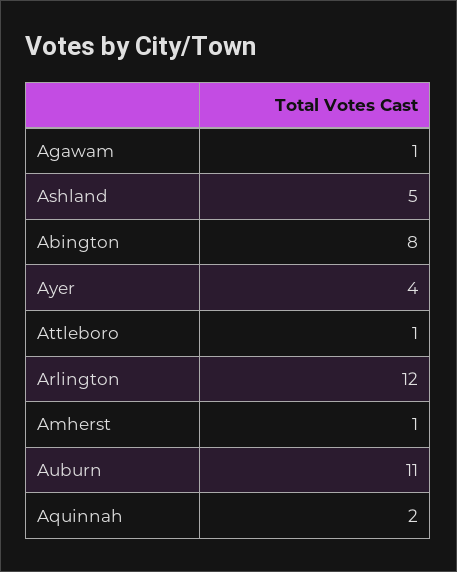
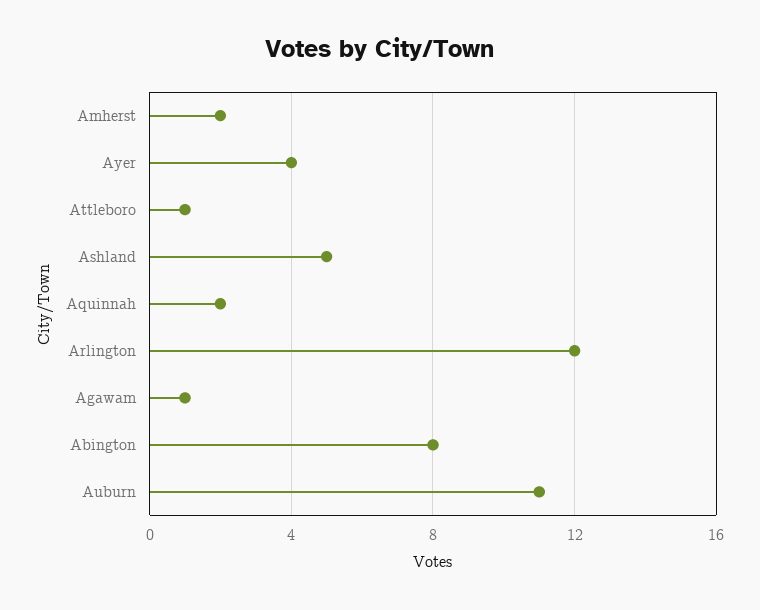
Amherst: 1 -> 2

